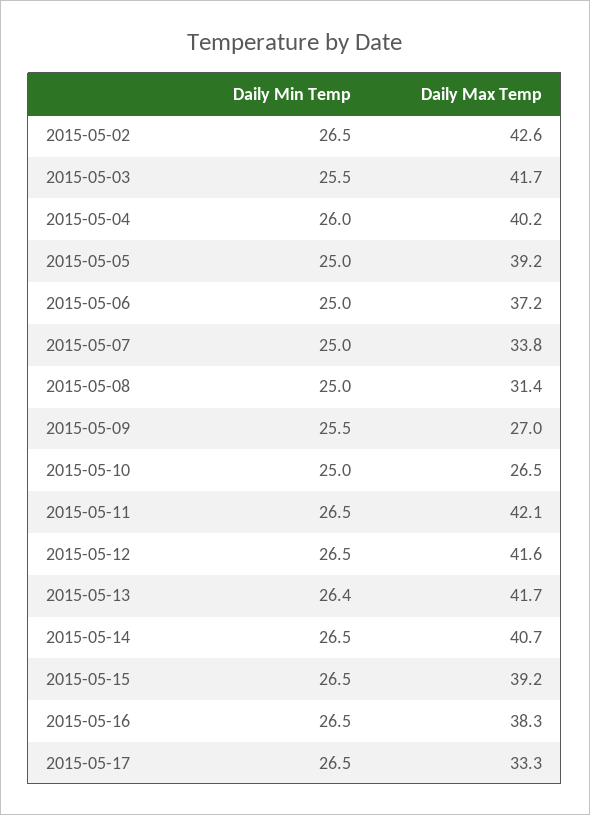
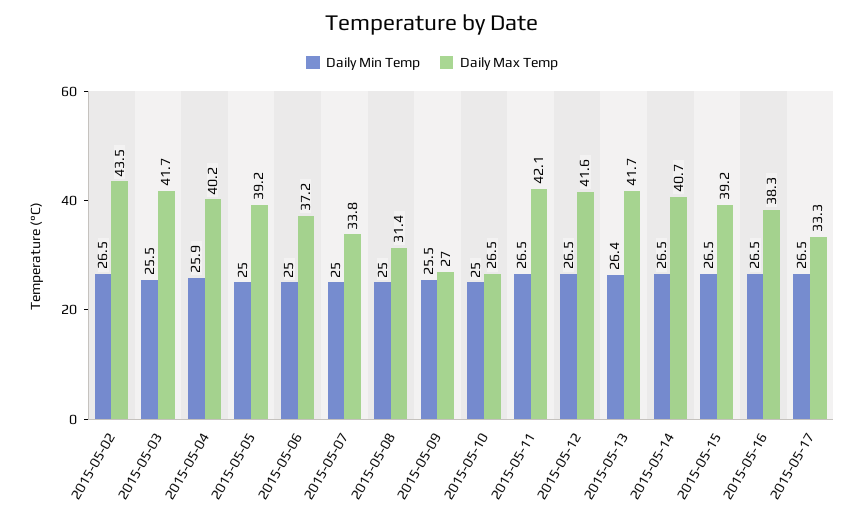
Daily Max Temp, 2015-05-02: 42.6 -> 43.5
Daily Min Temp, 2015-05-04: 26 -> 25.9

